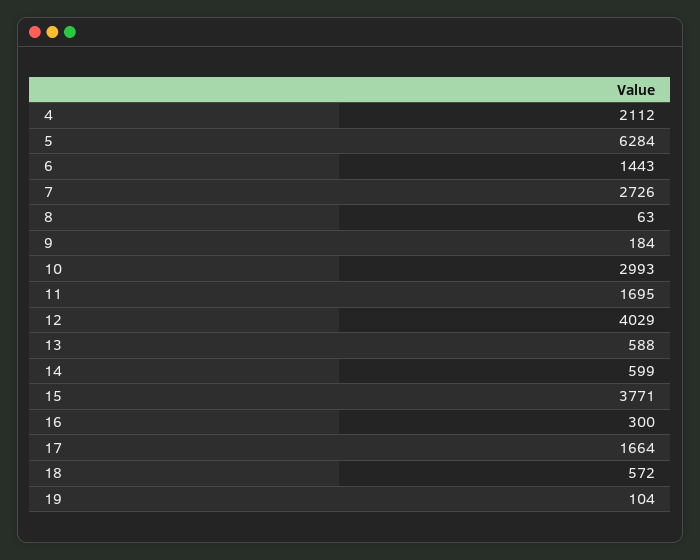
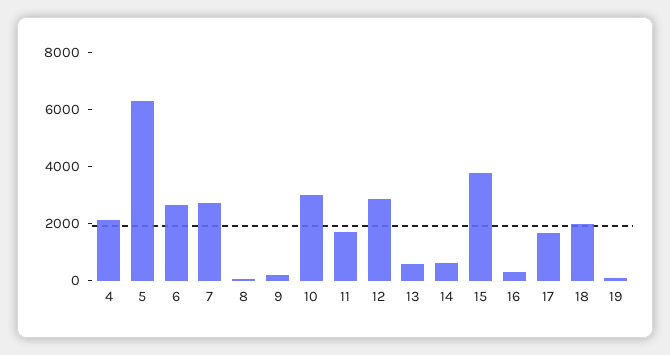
6: 1443 -> 2500
12: 4029 -> 3000
18: 572 -> 2000

